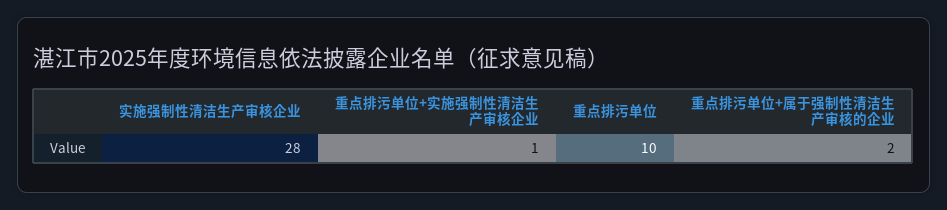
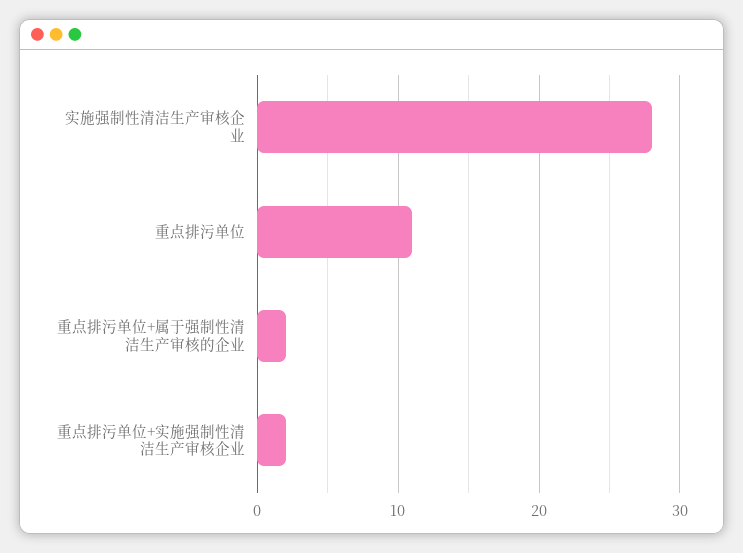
重点排污单位+实施强制性清洁生产审核企业: 1 -> 2
重点排污单位: 10 -> 11

